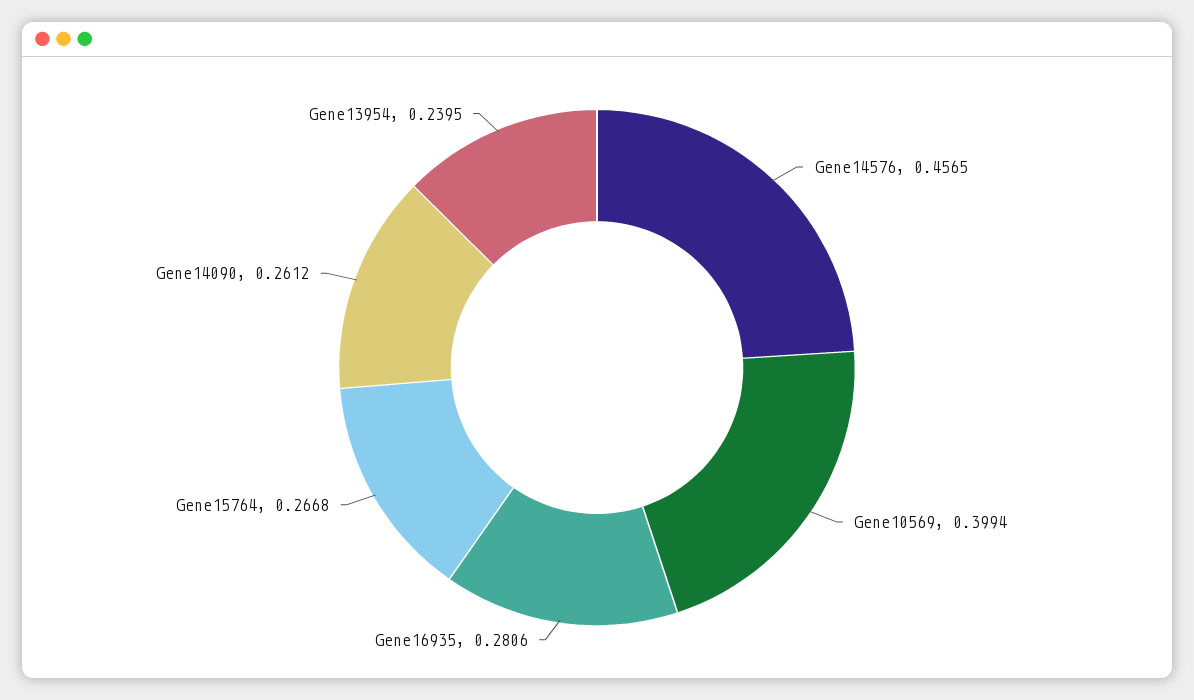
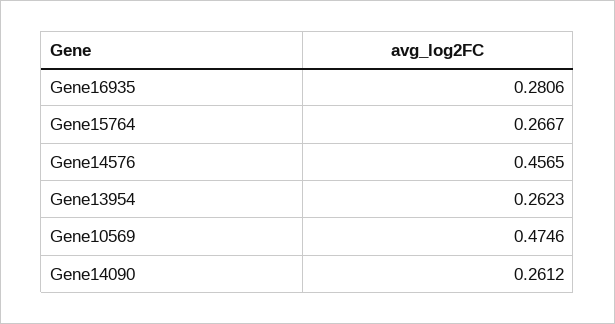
Gene10569: 0.3994 -> 0.4746
Gene15764: 0.2668 -> 0.2667
Gene13954: 0.2395 -> 0.2623

